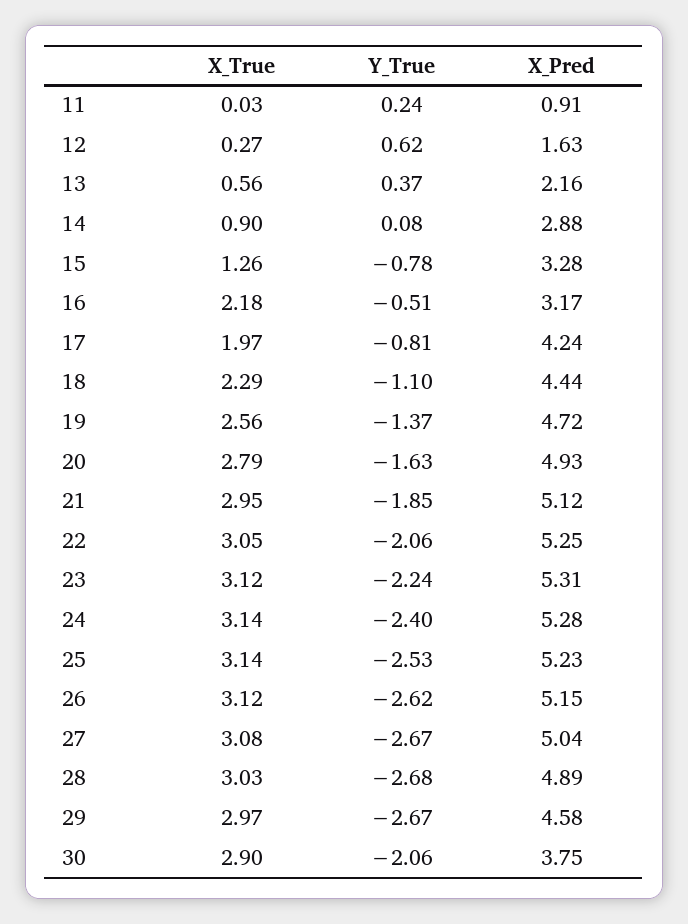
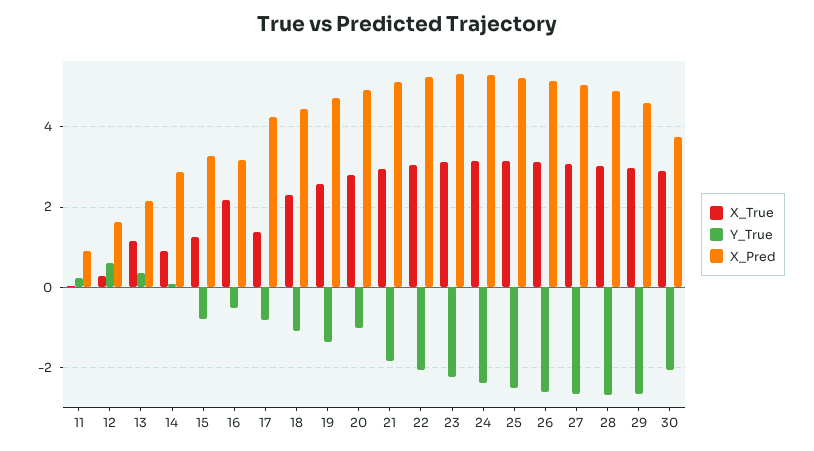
X_True, 13: 0.56 -> 1.2
X_True, 17: 1.97 -> 1.4
Y_True, 20: -1.63 -> -1

